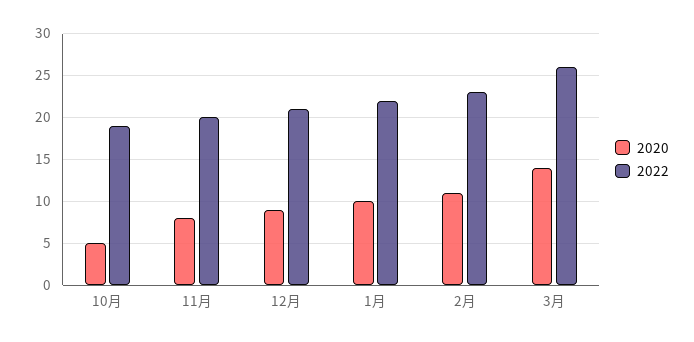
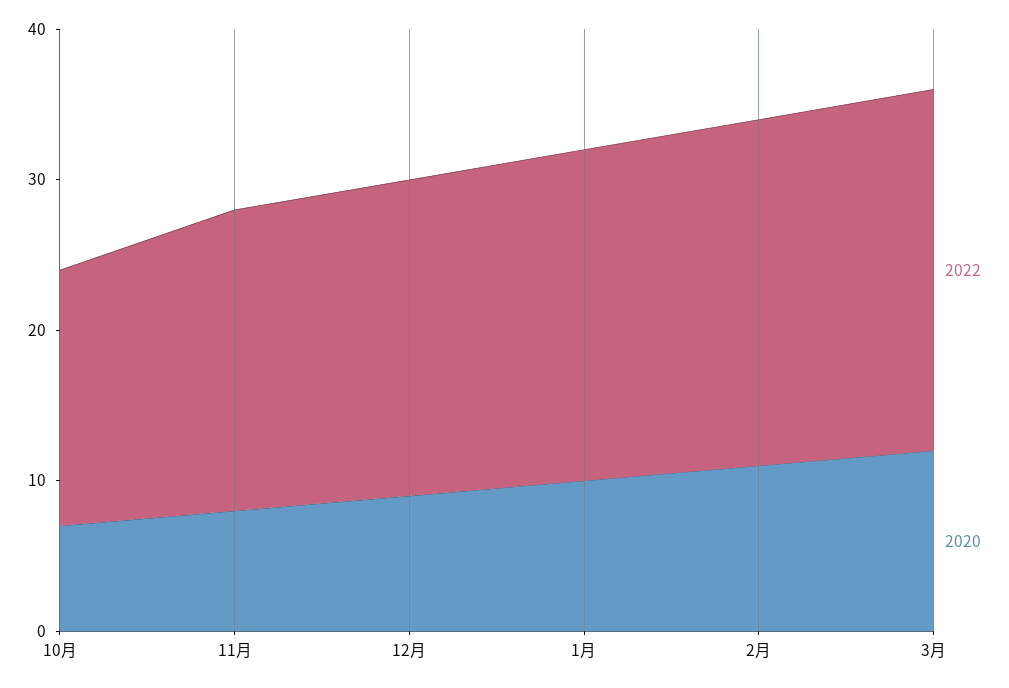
2020, 10月: 5 -> 7
2022, 10月: 19 -> 17
2020, 3月: 14 -> 12
2022, 3月: 26 -> 24

